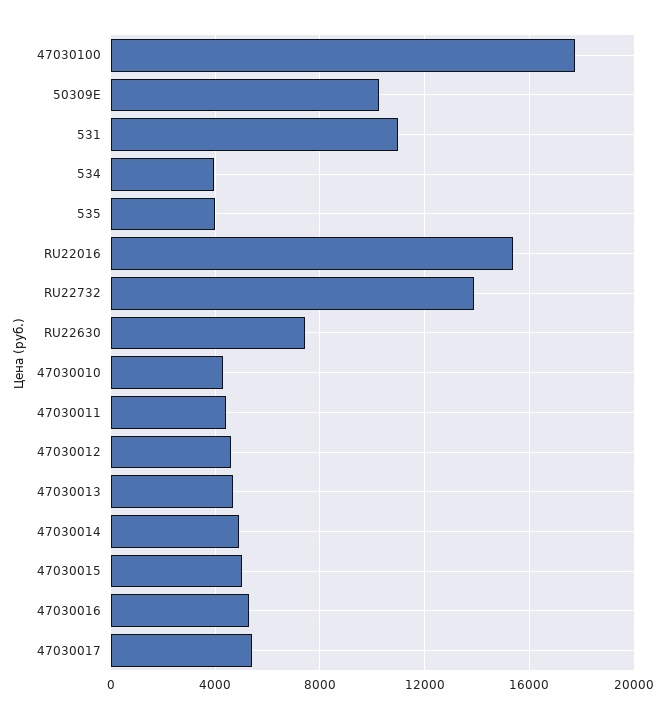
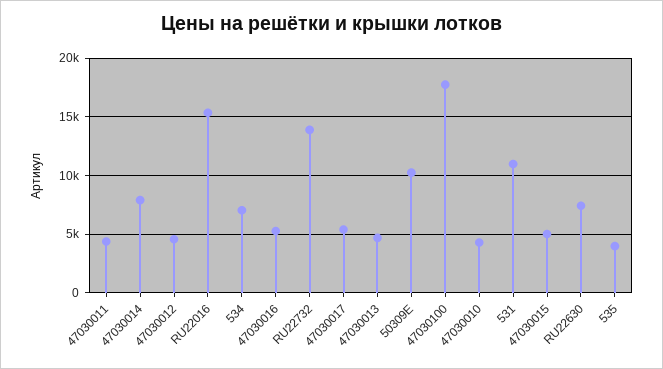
534: 4000 -> 7000
47030014: 5000 -> 8000

